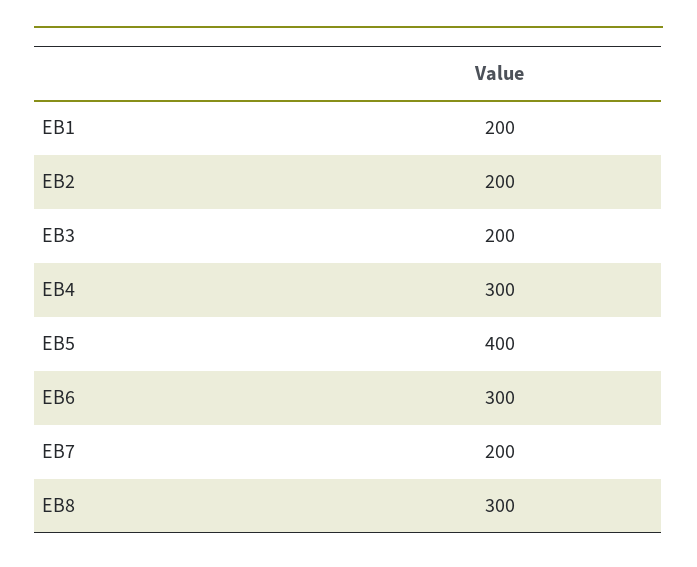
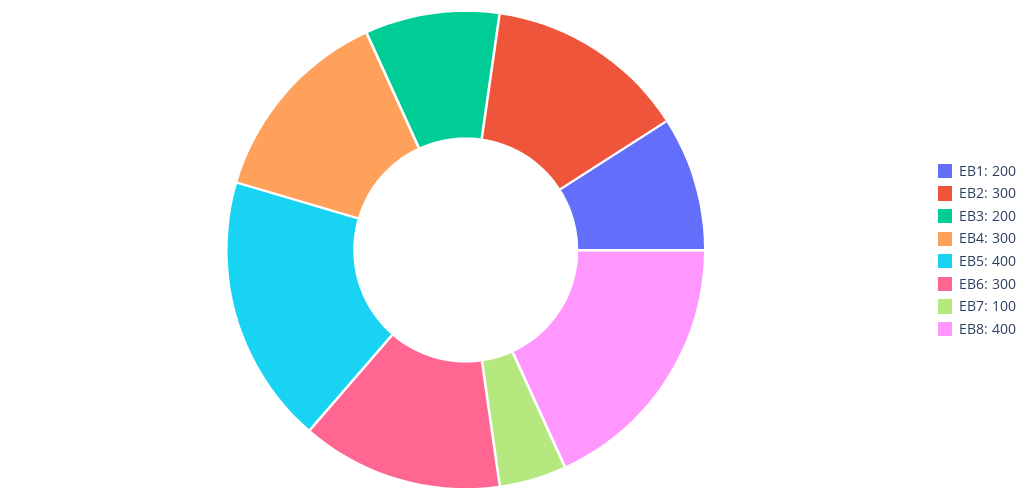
EB2: 200 -> 300
EB7: 200 -> 100
EB8: 300 -> 400

